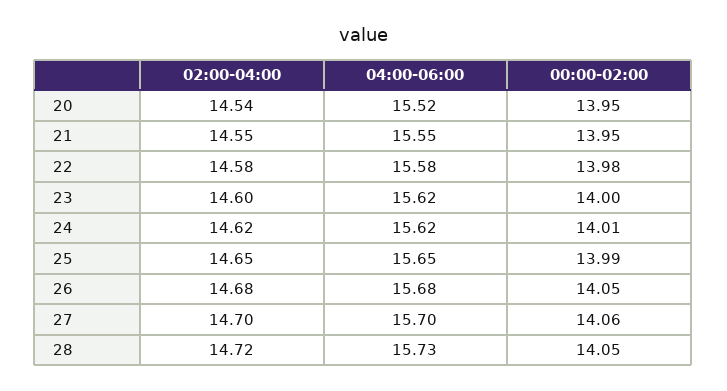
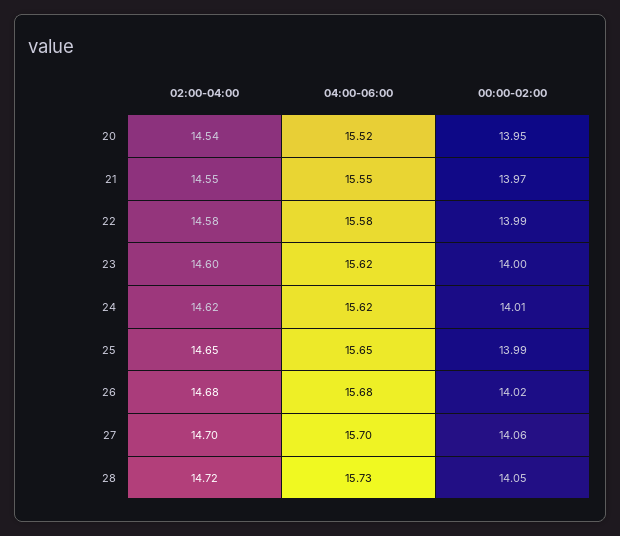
00:00-02:00, 21: 13.95 -> 13.97
00:00-02:00, 22: 13.98 -> 13.99
00:00-02:00, 26: 14.05 -> 14.02

